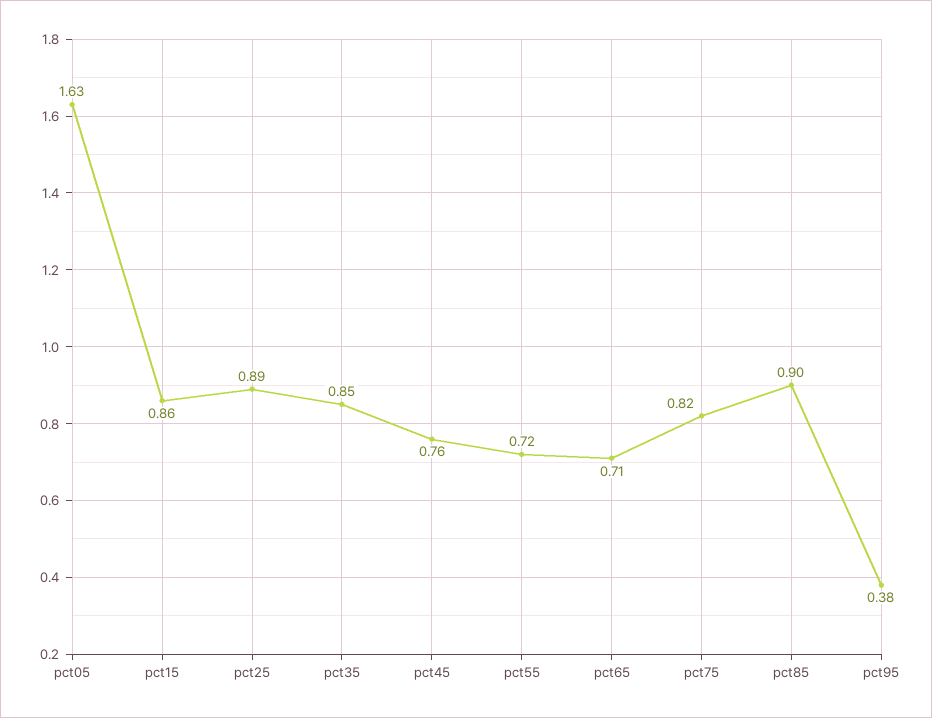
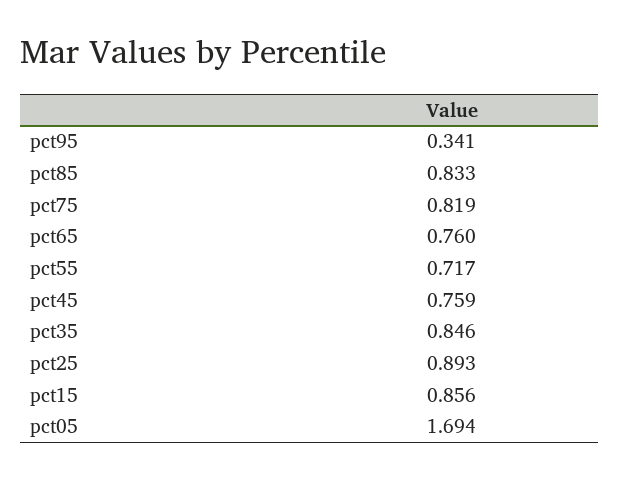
pct05: 1.63 -> 1.694
pct65: 0.71 -> 0.76
pct85: 0.9 -> 0.833
pct95: 0.38 -> 0.341

